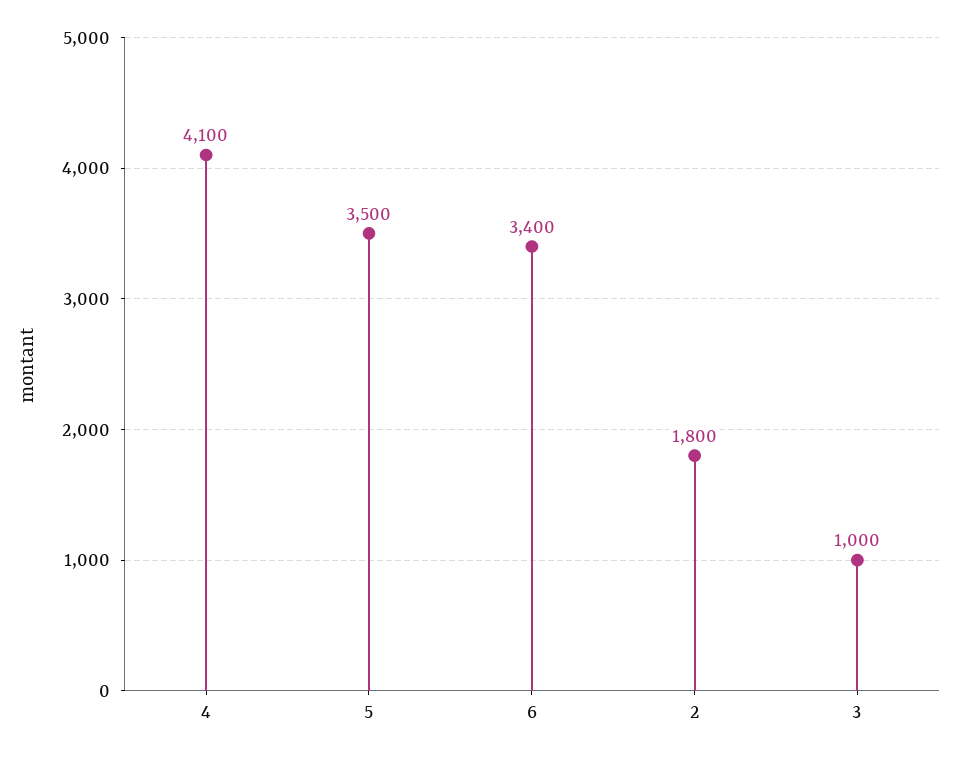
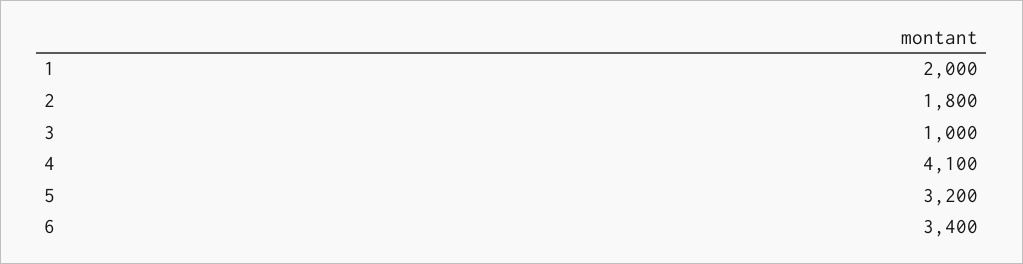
5: 3500 -> 3200
1: none -> 2000

